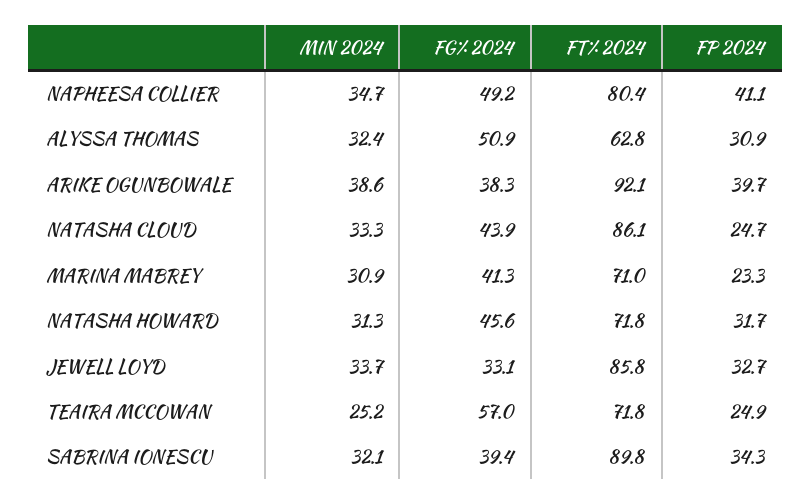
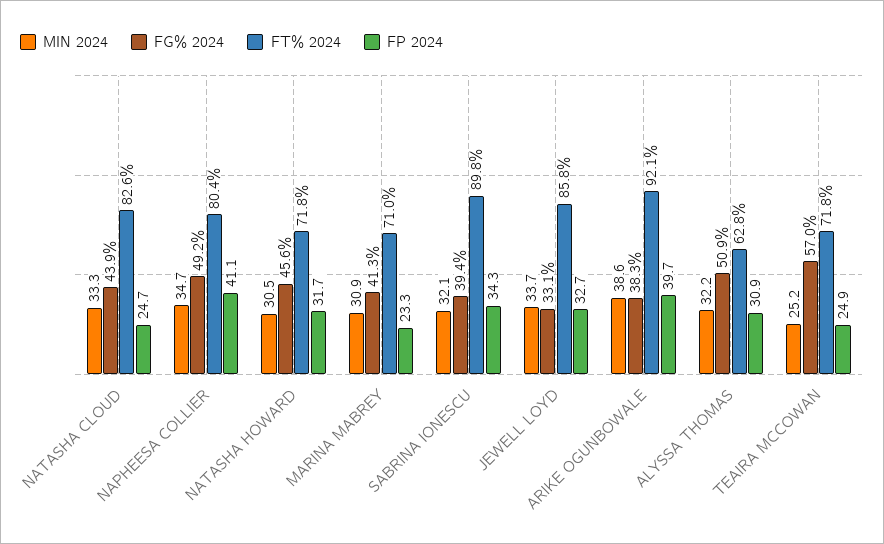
MIN 2024, ALYSSA THOMAS: 32.4 -> 32.2
FT% 2024, NATASHA CLOUD: 86.1 -> 82.6
MIN 2024, NATASHA HOWARD: 31.3 -> 30.5

